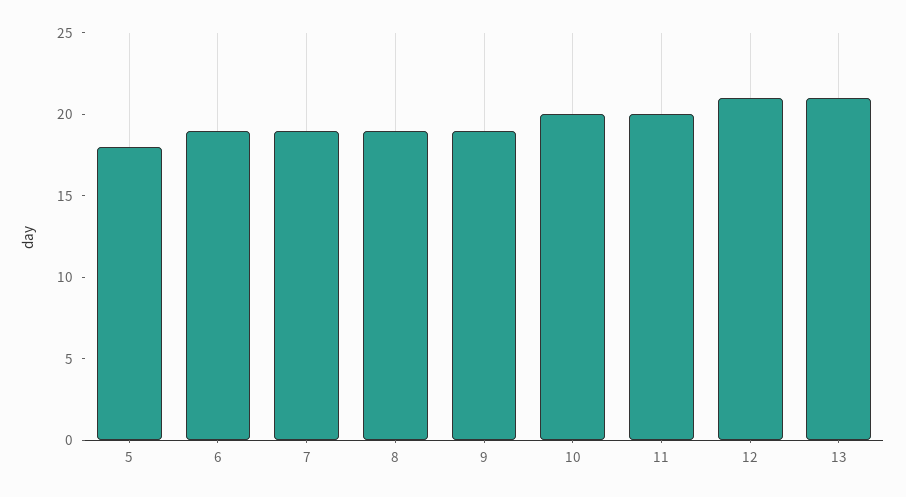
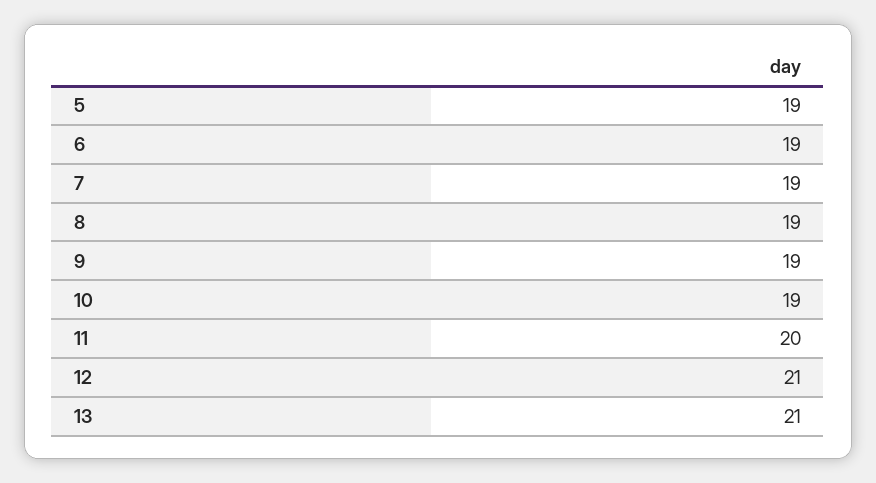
5: 18 -> 19
10: 20 -> 19

